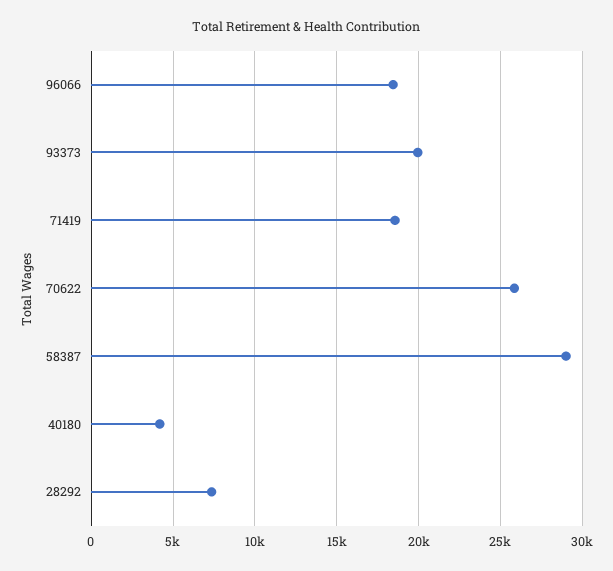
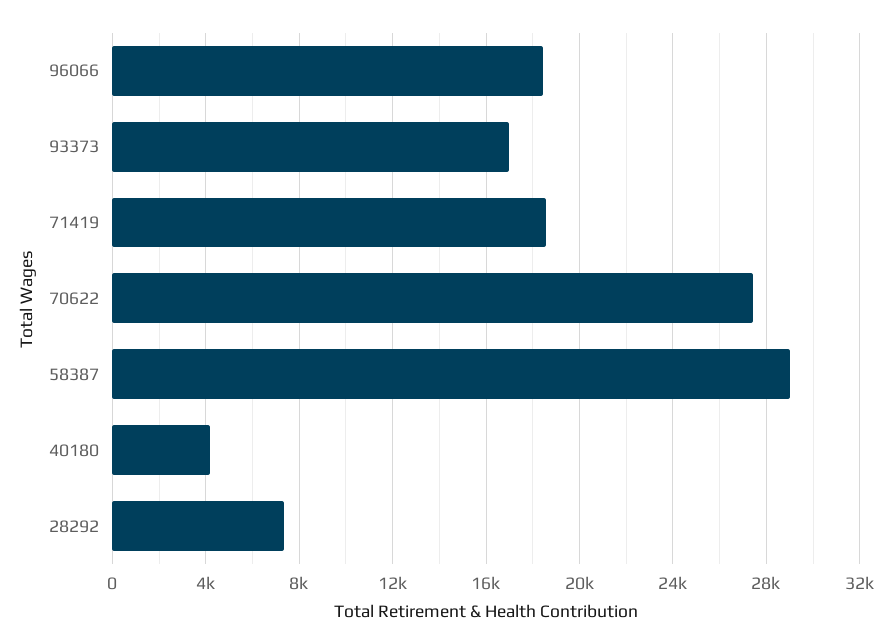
93373: 20000 -> 17000
70622: 26000 -> 27500

